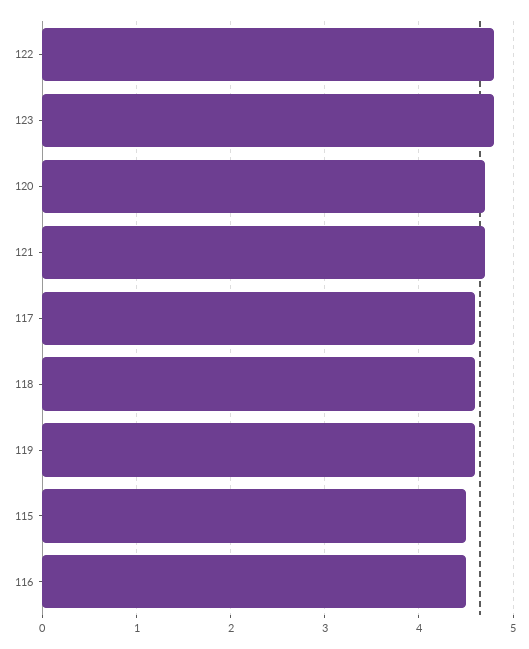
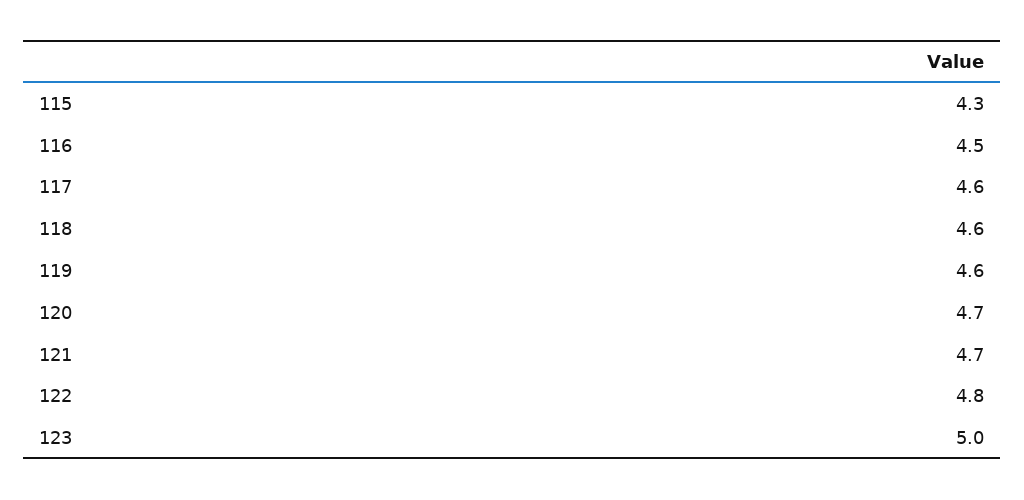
123: 4.8 -> 5
115: 4.5 -> 4.3

